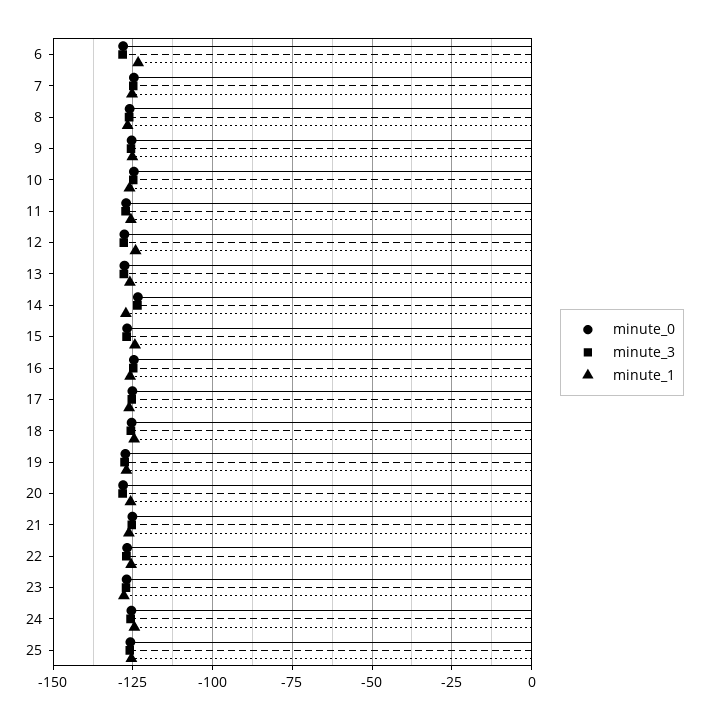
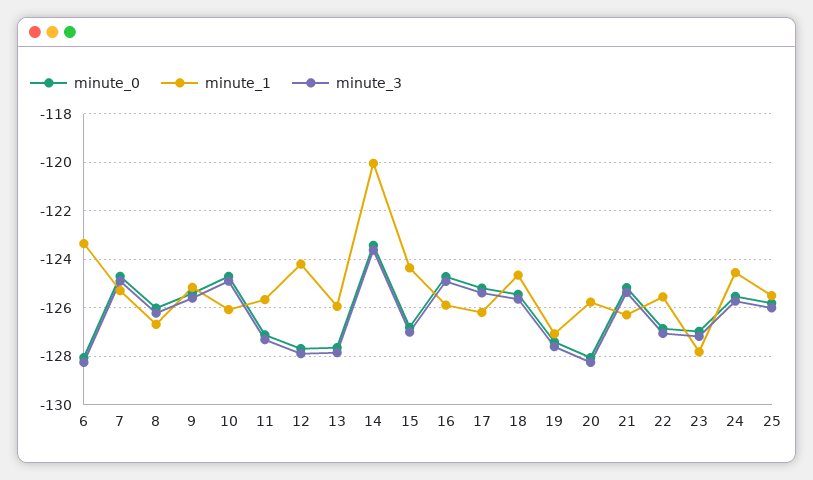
minute_1, 14: -127.5 -> -120

